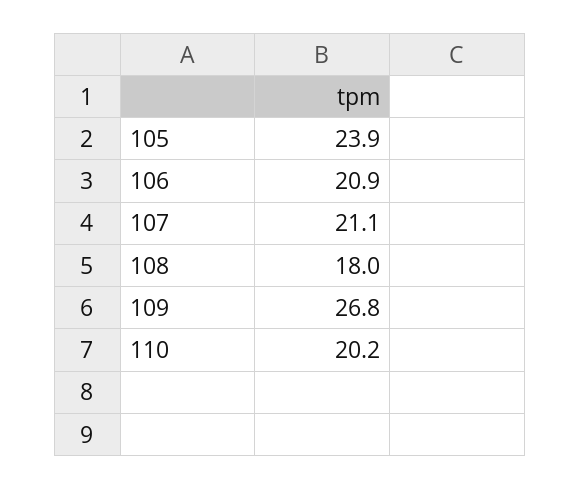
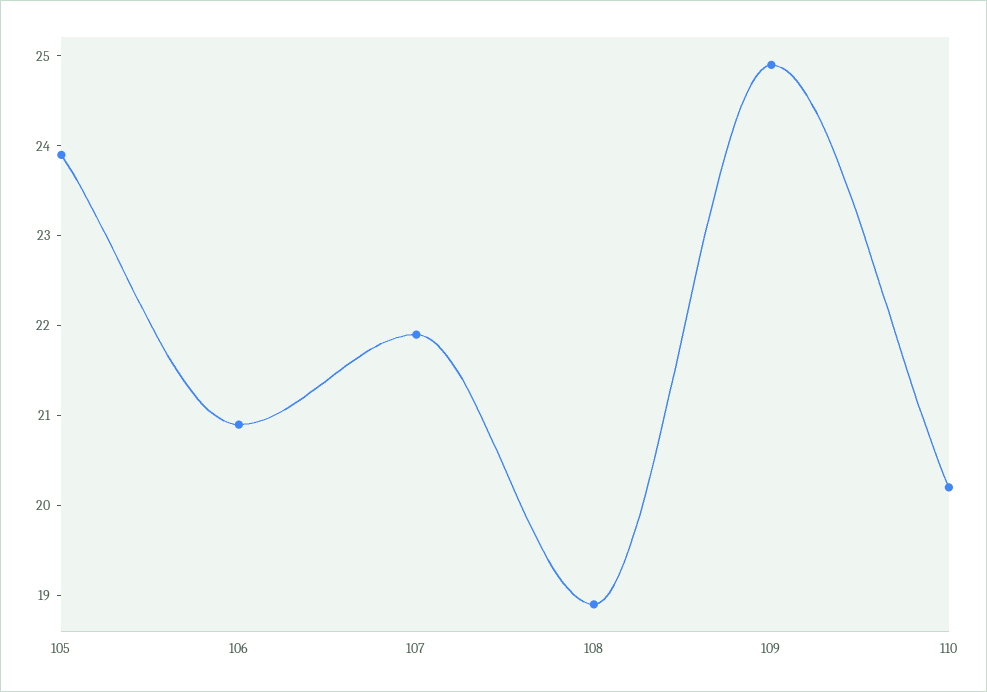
107: 21.1 -> 21.9
108: 18 -> 18.9
109: 26.8 -> 24.9

